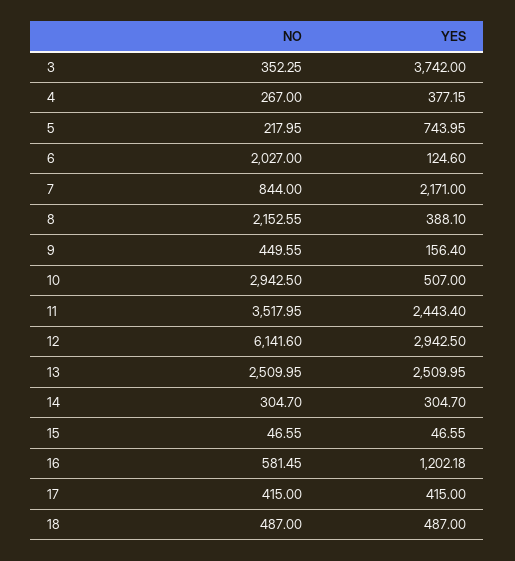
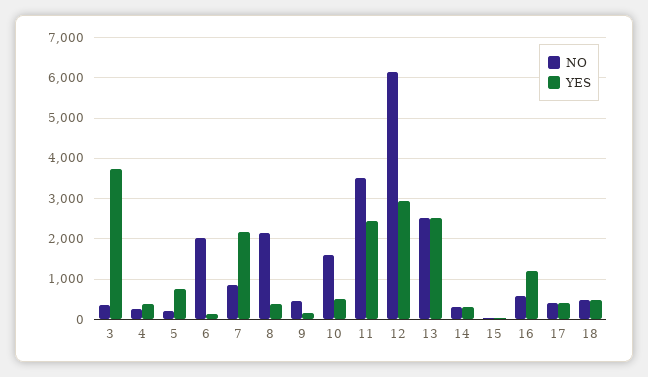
NO, 10: 2942.5 -> 1600

